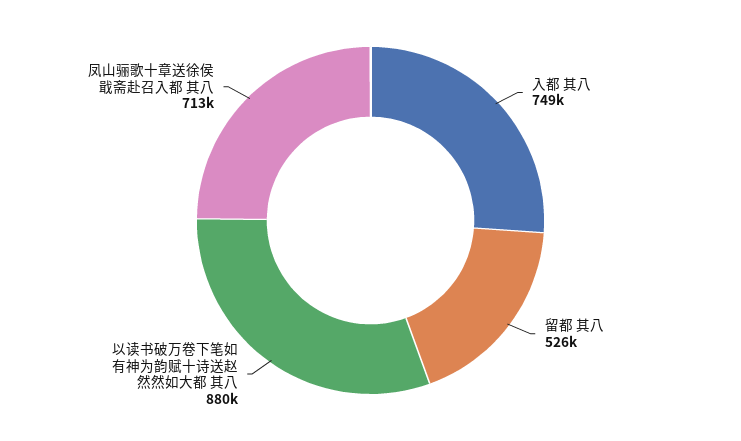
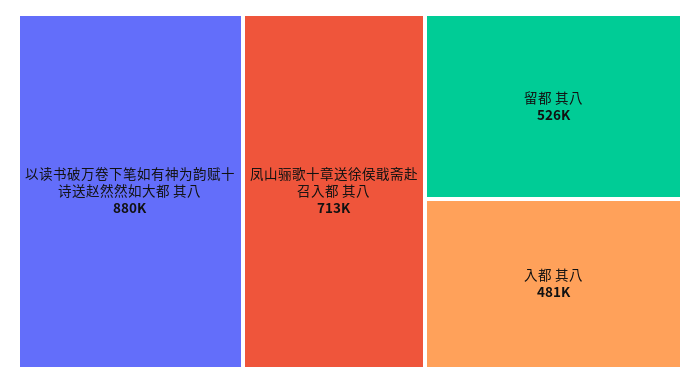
入都 其八: 749000 -> 481000

